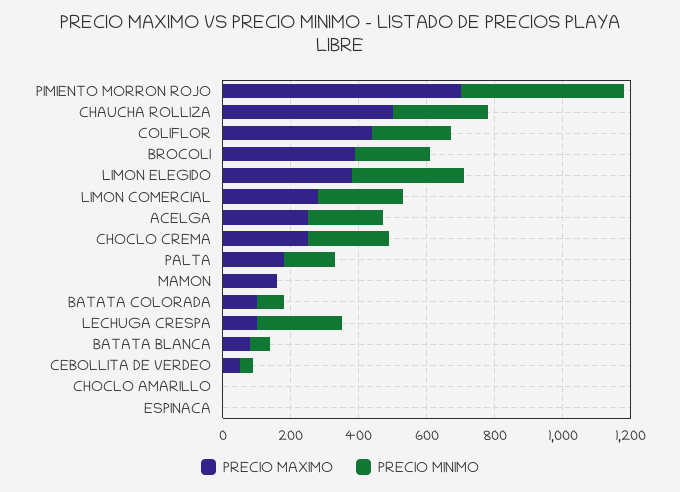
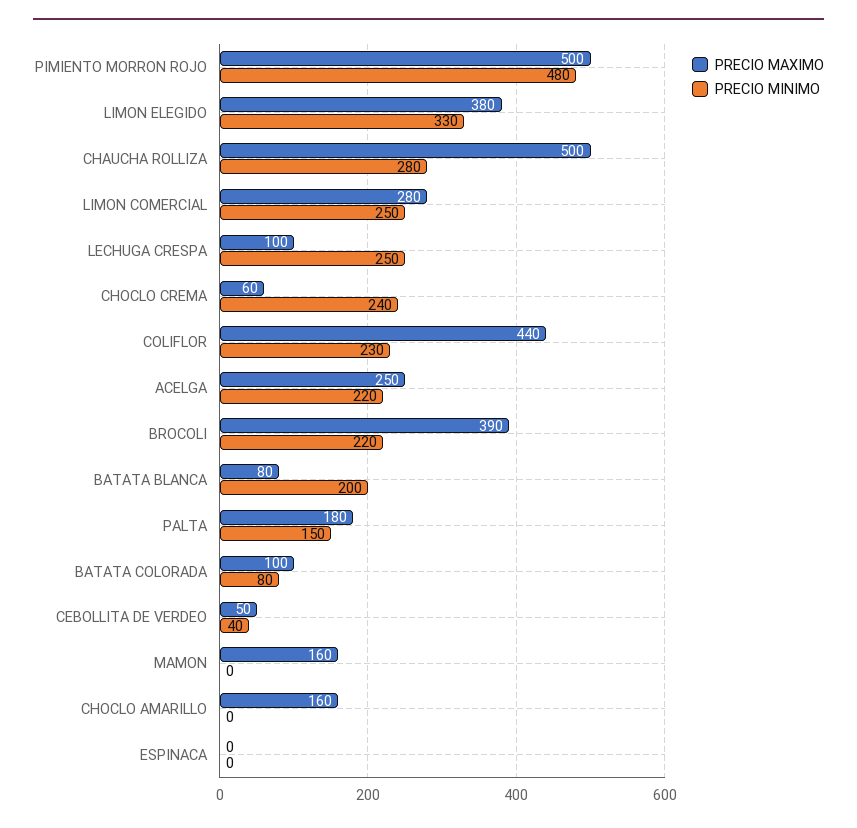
PRECIO MAXIMO, PIMIENTO MORRON ROJO: 700 -> 500
PRECIO MAXIMO, CHOCLO CREMA: 250 -> 60
PRECIO MINIMO, BATATA BLANCA: 50 -> 200
PRECIO MAXIMO, CHOCLO AMARILLO: 0 -> 160

